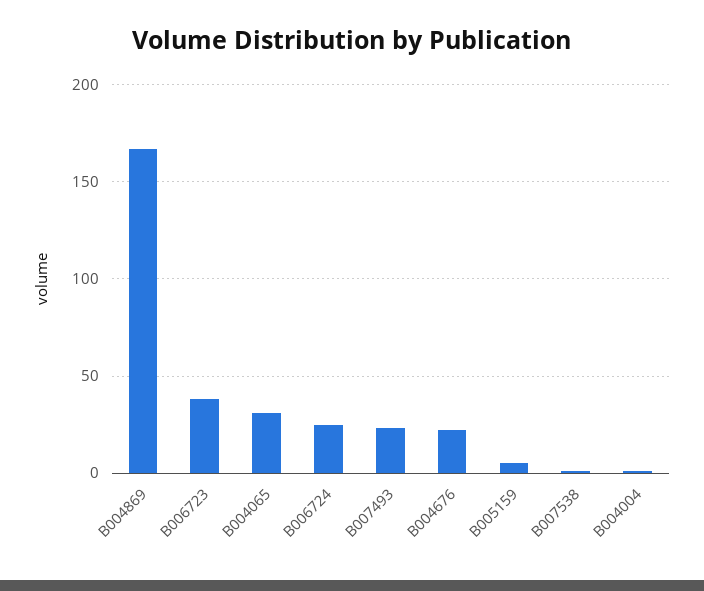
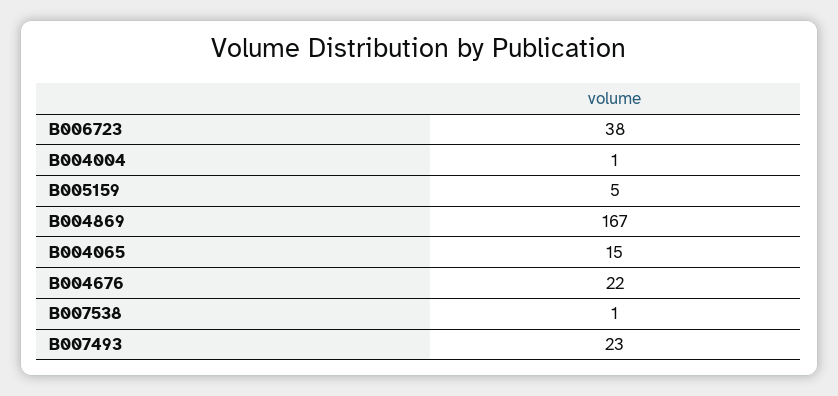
B004065: 30 -> 15
B006724: 25 -> none

